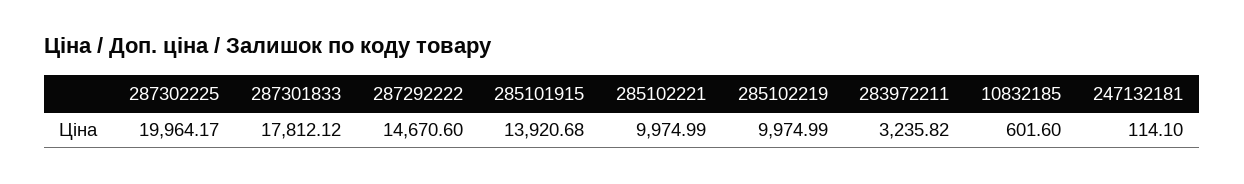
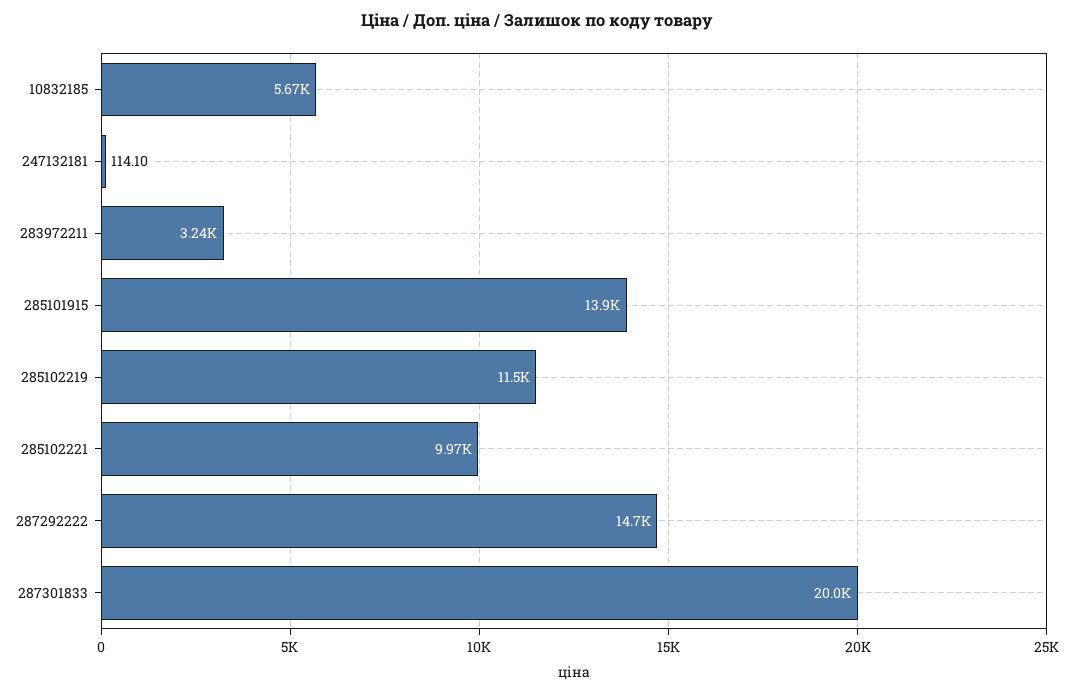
287302225: 19964.17 -> none
287301833: 17812.12 -> 20000
285102219: 9974.99 -> 11500
10832185: 601.6 -> 5670

